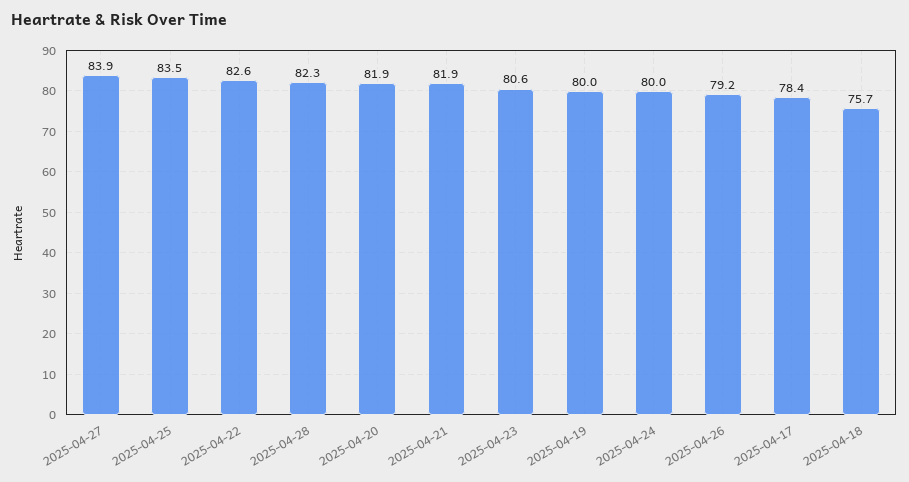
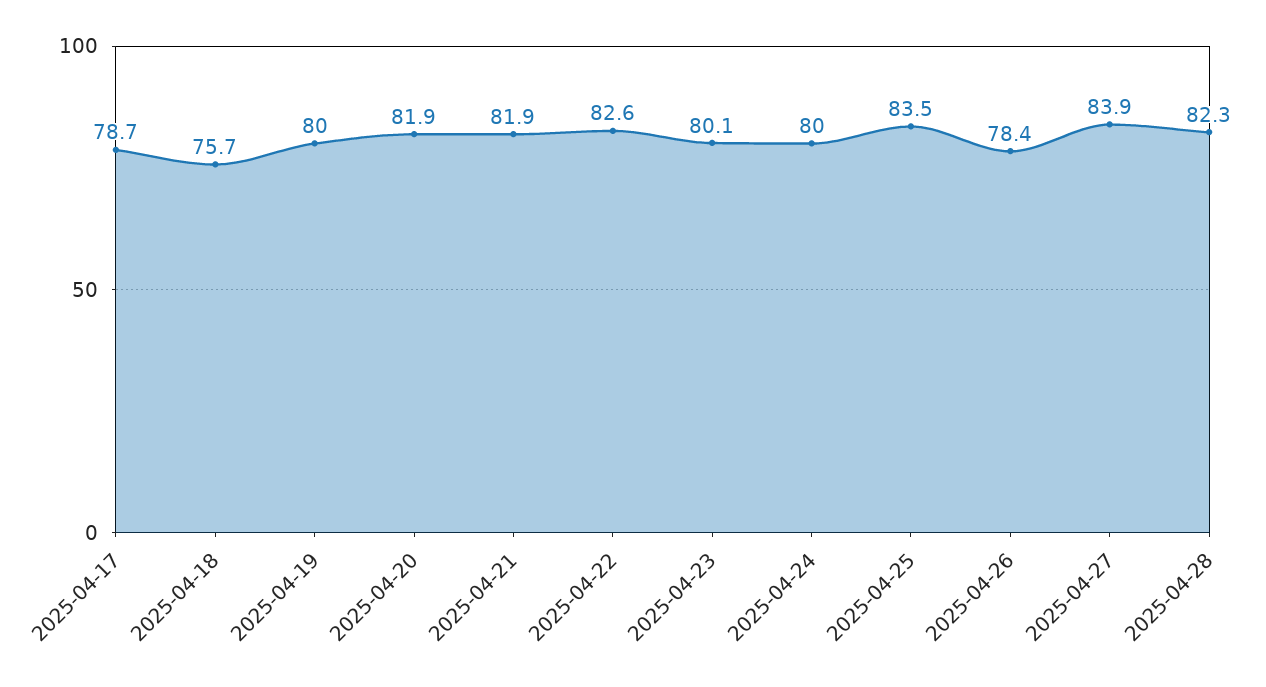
2025-04-23: 80.6 -> 80.1
2025-04-26: 79.2 -> 78.4
2025-04-17: 78.4 -> 78.7

